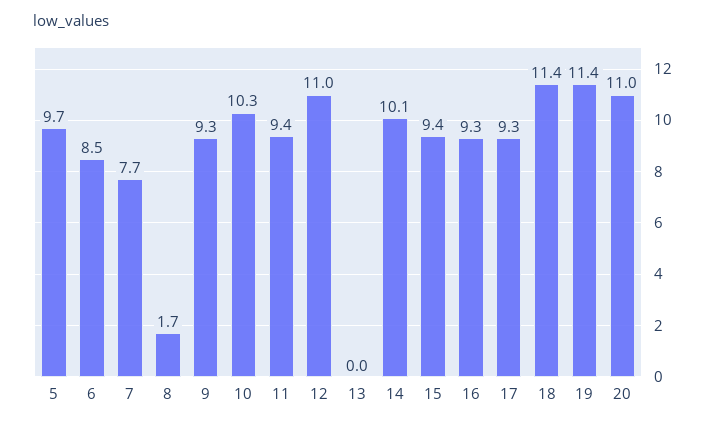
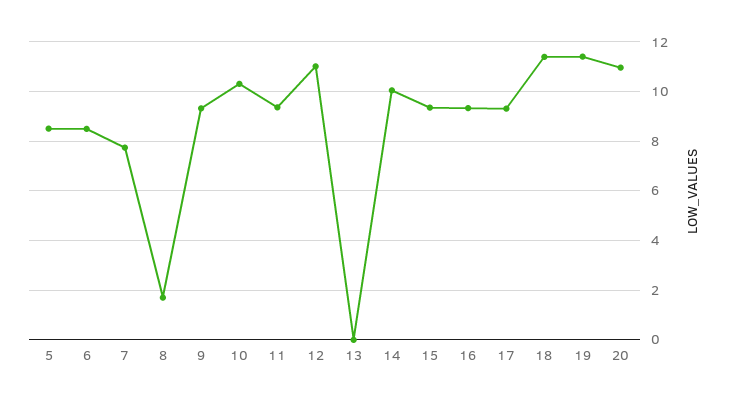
5: 9.7 -> 8.5

